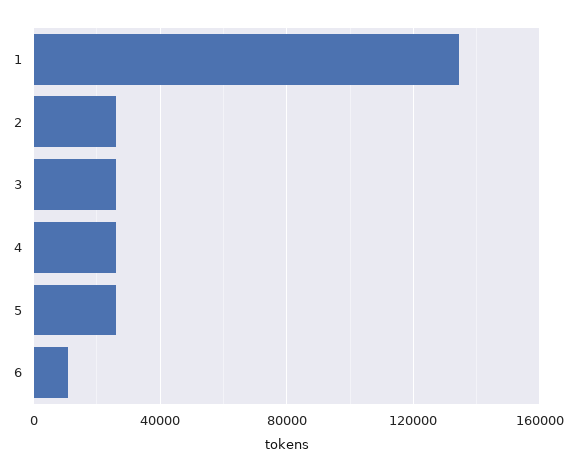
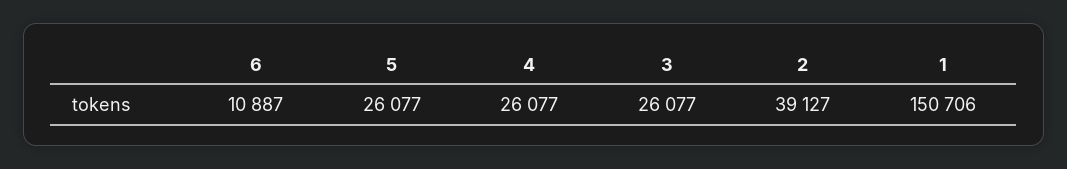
1: 135000 -> 150706
2: 25000 -> 39127

